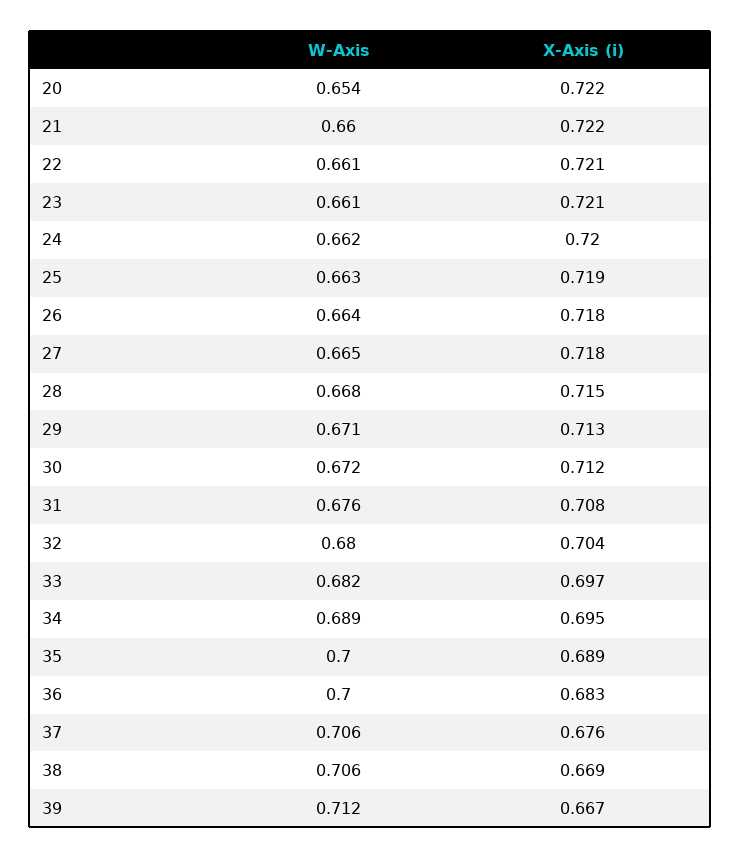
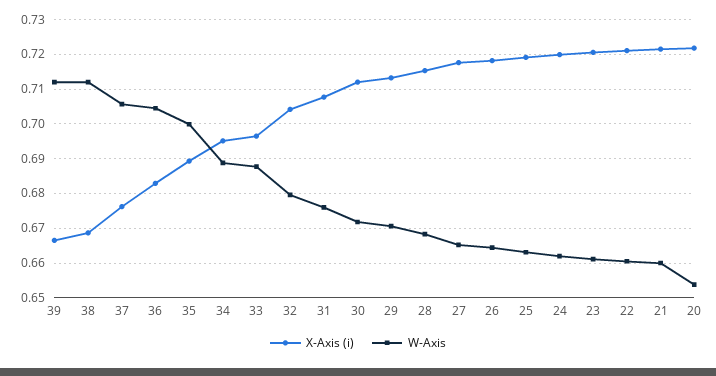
W-Axis, 33: 0.682 -> 0.688
W-Axis, 36: 0.7 -> 0.704
W-Axis, 38: 0.706 -> 0.712

